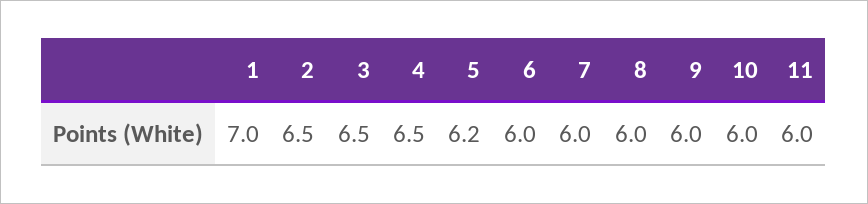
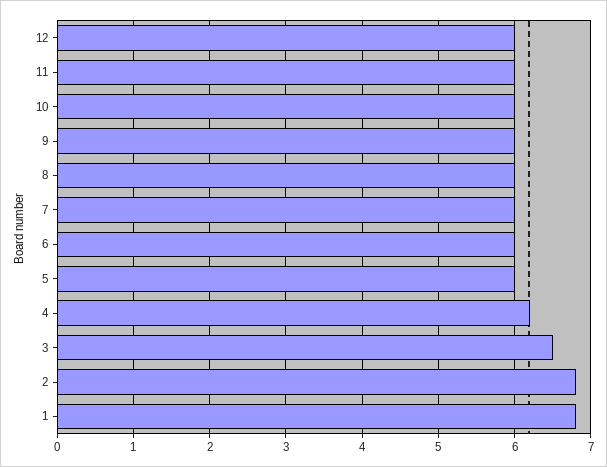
1: 7 -> 6.8
2: 6.5 -> 6.8
4: 6.5 -> 6.2
5: 6.2 -> 6
12: none -> 6

